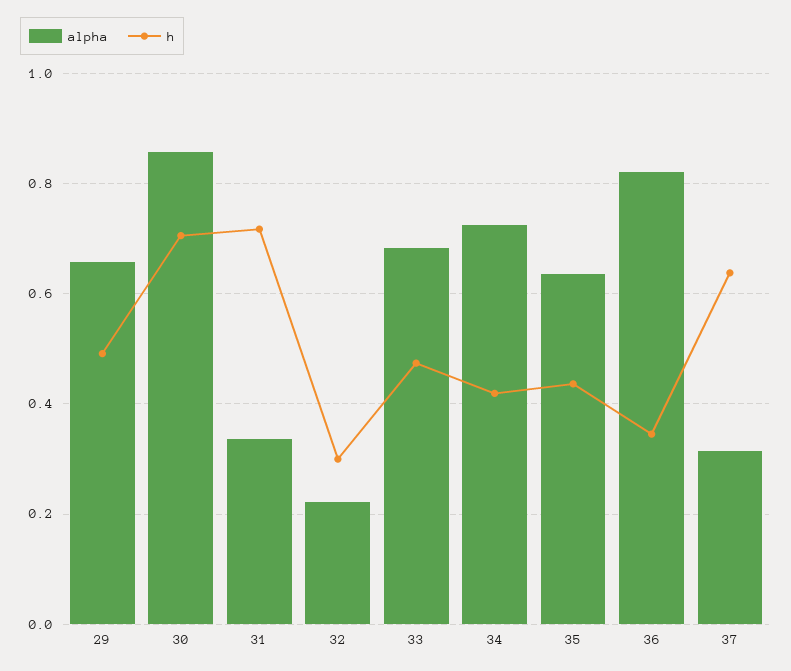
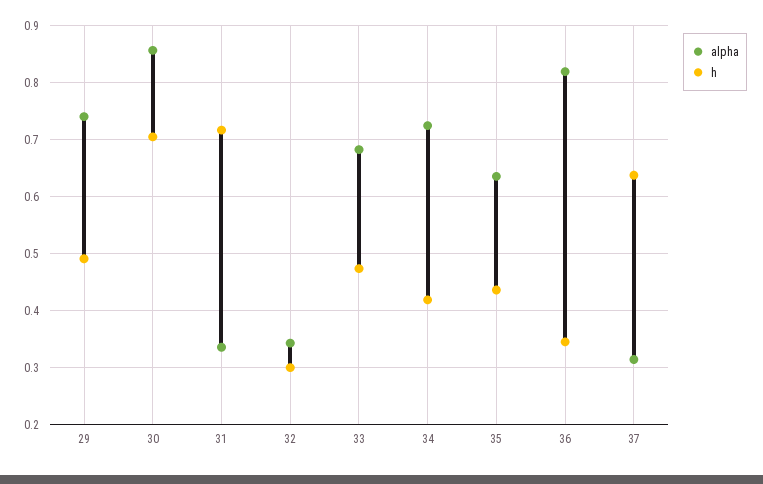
alpha, 29: 0.66 -> 0.74
alpha, 32: 0.22 -> 0.34

